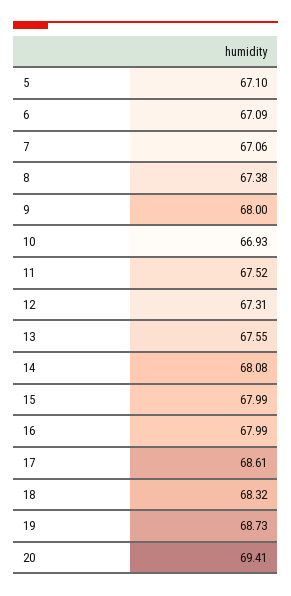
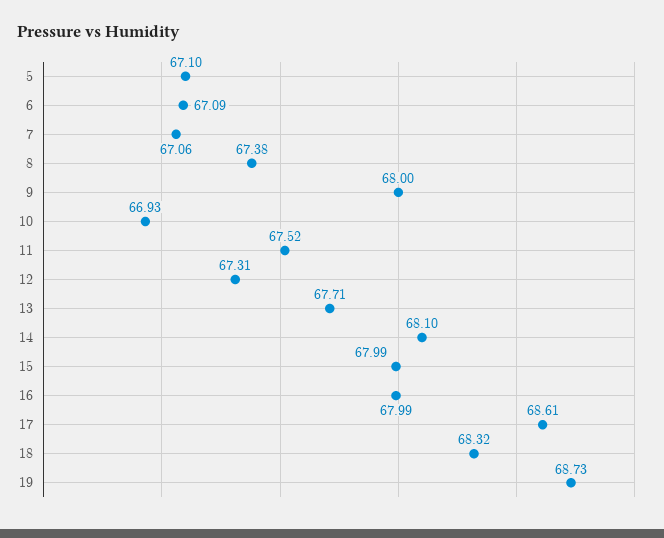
13: 67.55 -> 67.71
14: 68.08 -> 68.1
20: 69.41 -> none

